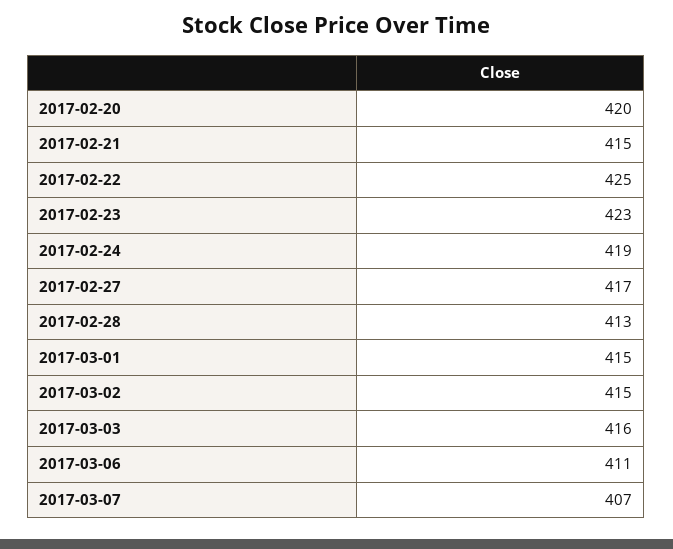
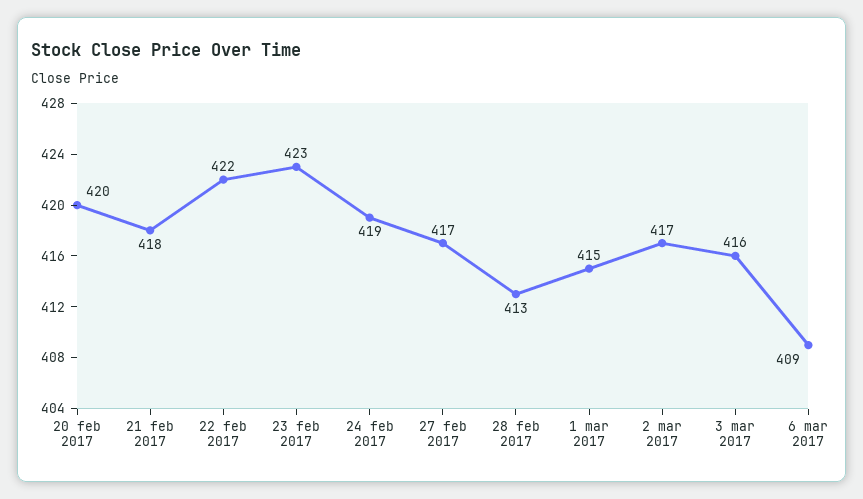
2017-02-21: 415 -> 418
2017-02-22: 425 -> 422
2017-03-02: 415 -> 417
2017-03-06: 411 -> 409
2017-03-07: 407 -> none

